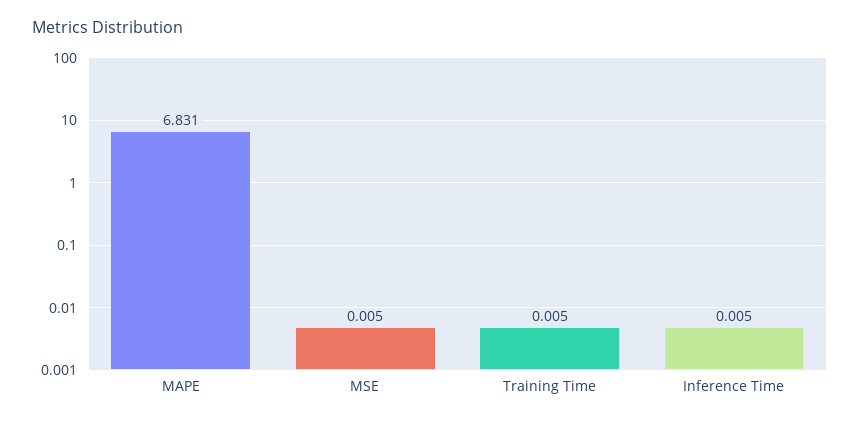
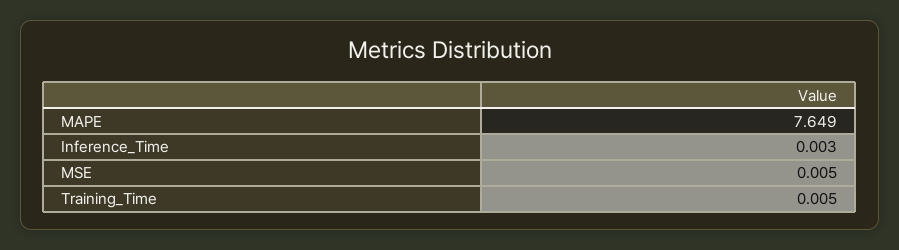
MAPE: 6.831 -> 7.649
Inference Time: 0.005 -> 0.003

